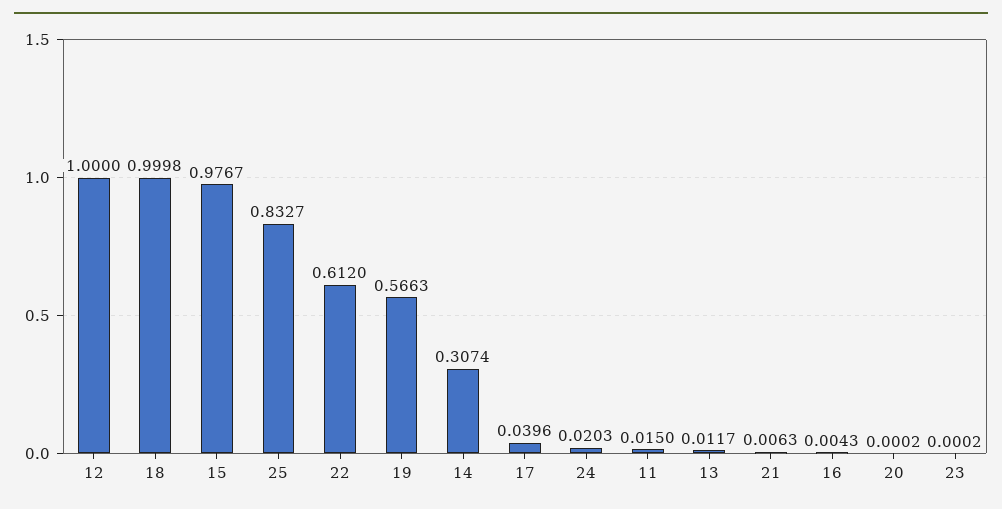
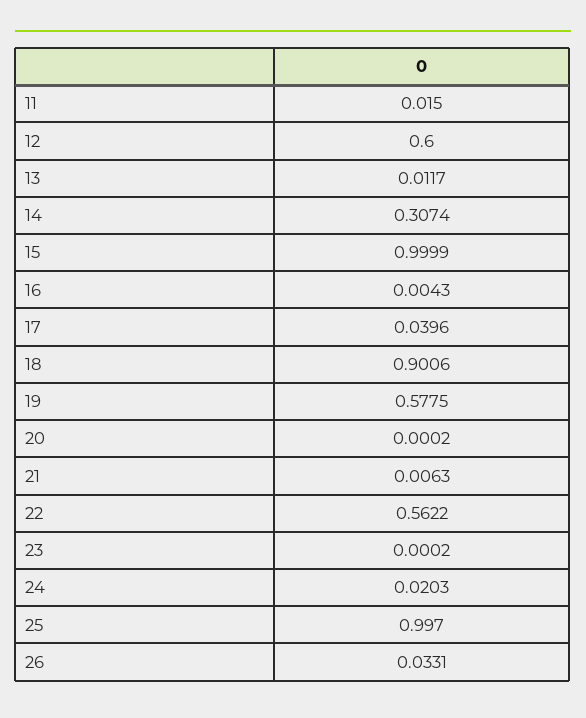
12: 1 -> 0.6
18: 0.9998 -> 0.9006
15: 0.9767 -> 0.9999
25: 0.8327 -> 0.997
22: 0.612 -> 0.5622
19: 0.5663 -> 0.5775
26: none -> 0.0331

